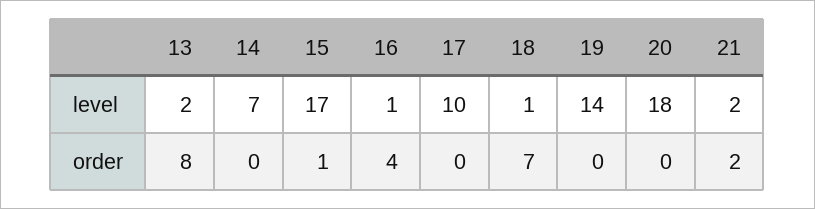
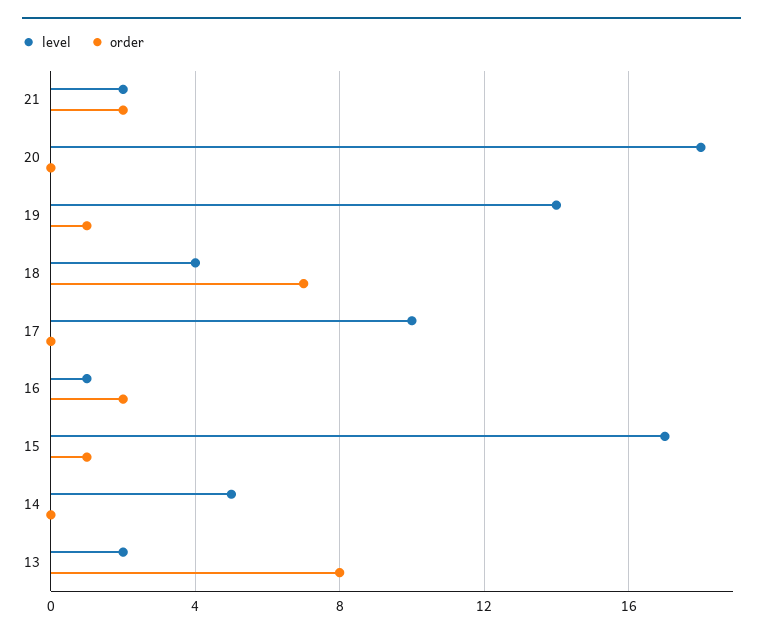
level, 14: 7 -> 5
level, 18: 1 -> 4
order, 16: 4 -> 2
order, 19: 0 -> 1

